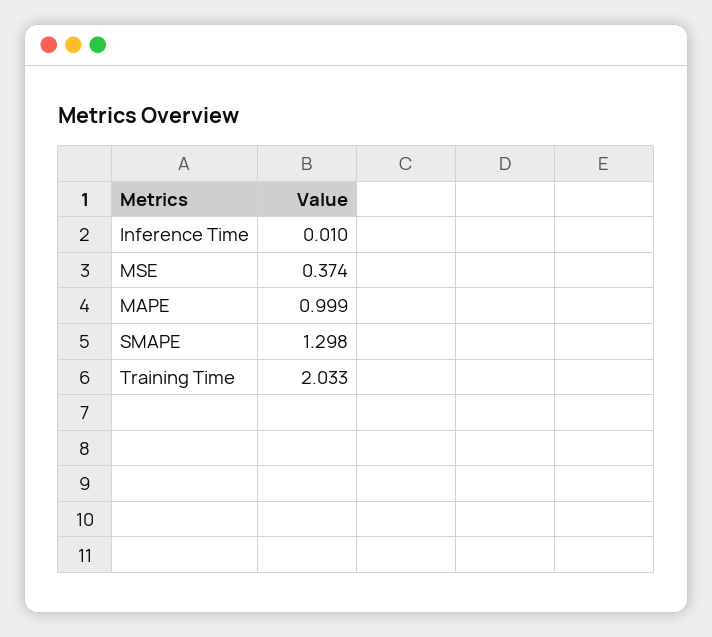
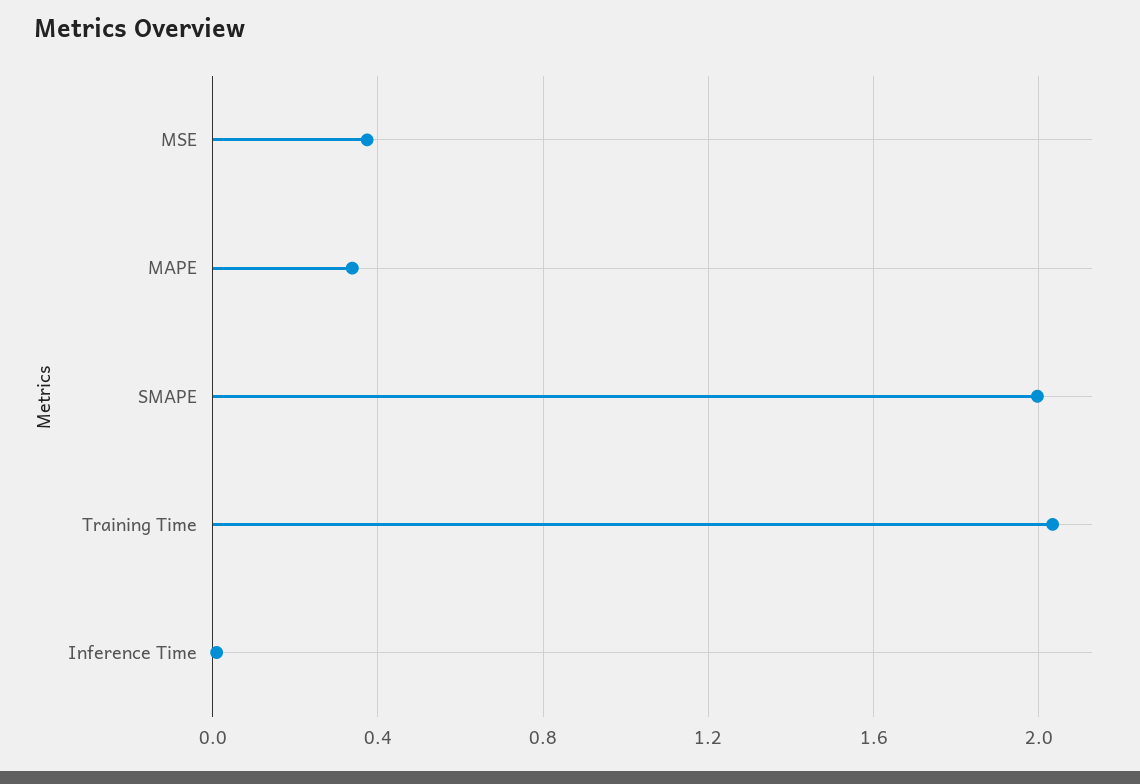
MAPE: 0.999 -> 0.35
SMAPE: 1.298 -> 2

